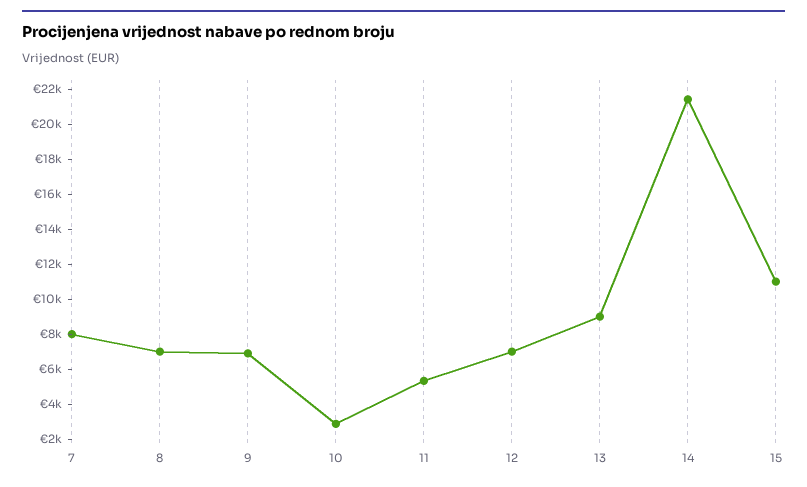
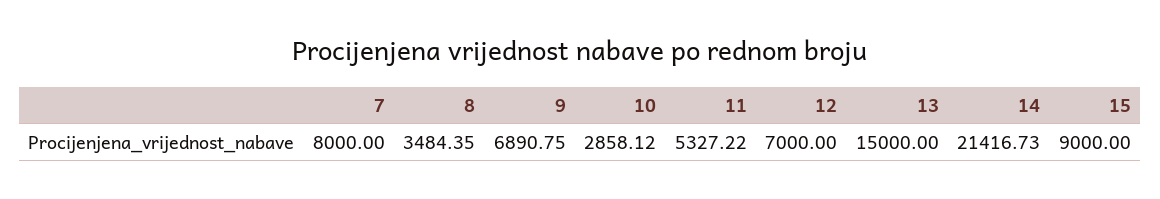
8: 7000 -> 3484.35
13: 9000 -> 15000
15: 11000 -> 9000

